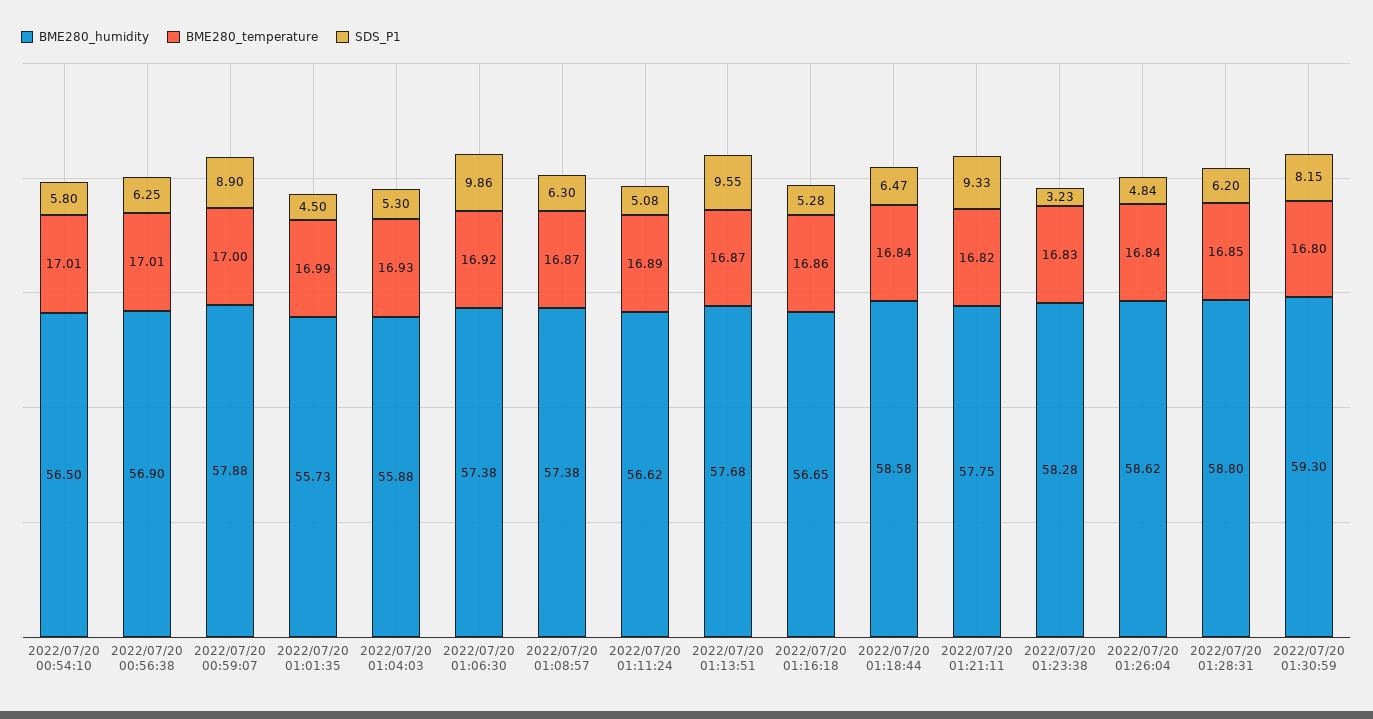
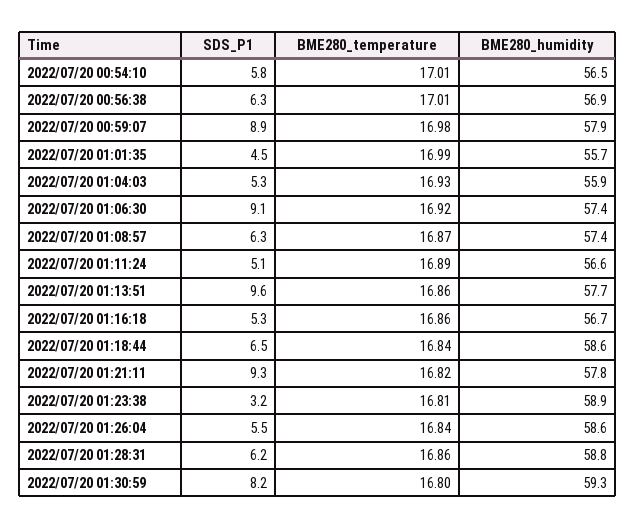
BME280_temperature, 2022/07/20 00:59:07: 17 -> 16.98
SDS_P1, 2022/07/20 01:06:30: 9.86 -> 9.1
BME280_temperature, 2022/07/20 01:13:51: 16.87 -> 16.86
BME280_humidity, 2022/07/20 01:23:38: 58.28 -> 58.9
BME280_temperature, 2022/07/20 01:23:38: 16.83 -> 16.81
SDS_P1, 2022/07/20 01:26:04: 4.84 -> 5.5
BME280_temperature, 2022/07/20 01:28:31: 16.85 -> 16.86

